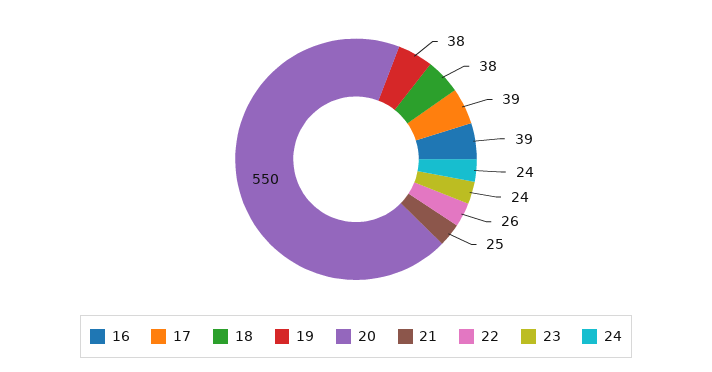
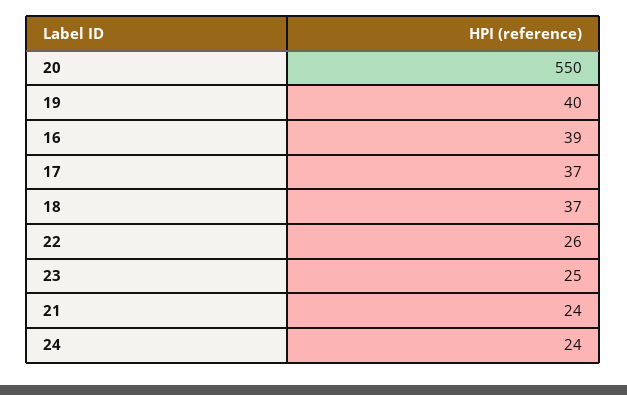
17: 39 -> 37
18: 38 -> 37
19: 38 -> 40
21: 25 -> 24
23: 24 -> 25

